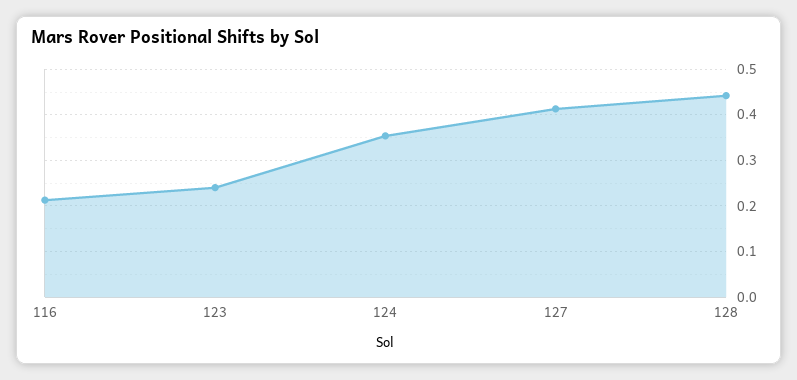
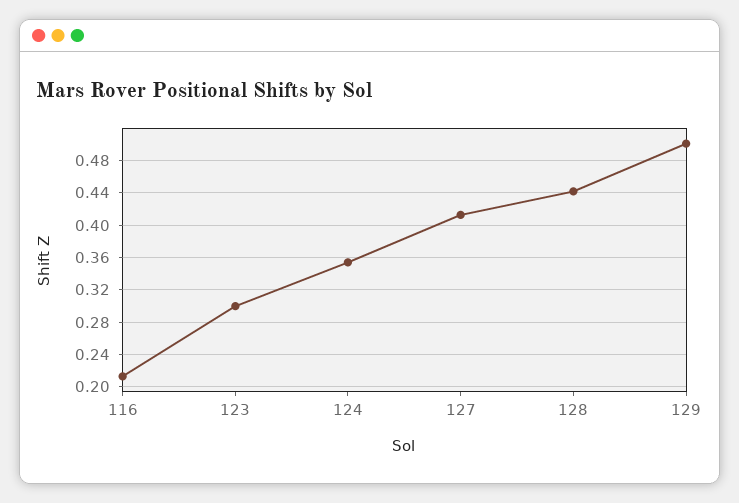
123: 0.24 -> 0.3
129: none -> 0.5

